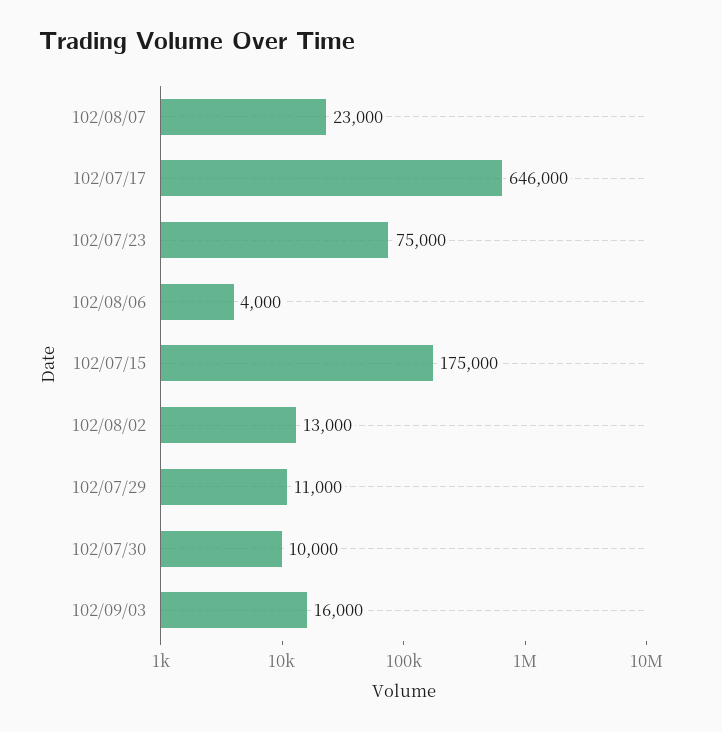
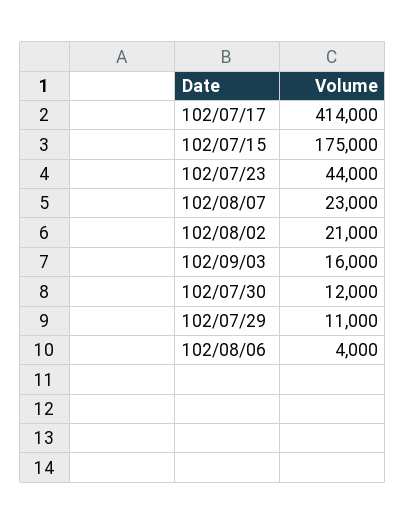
102/07/17: 646000 -> 414000
102/07/23: 75000 -> 44000
102/08/02: 13000 -> 21000
102/07/30: 10000 -> 12000

